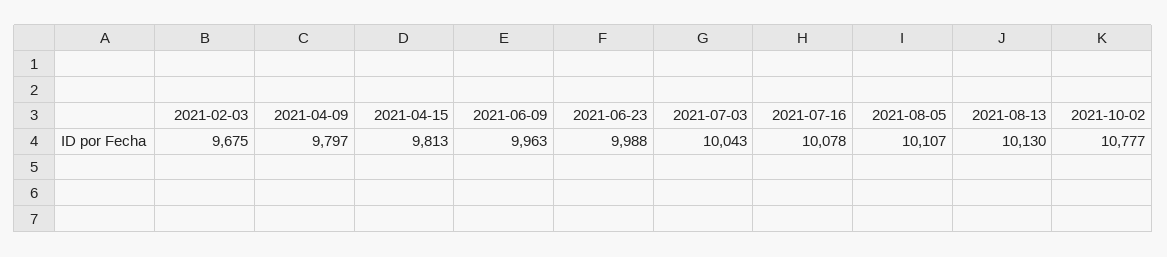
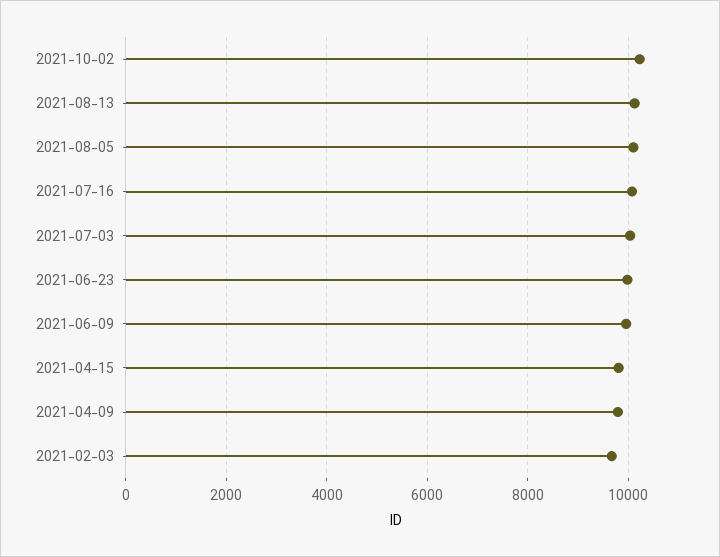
2021-10-02: 10777 -> 10200

